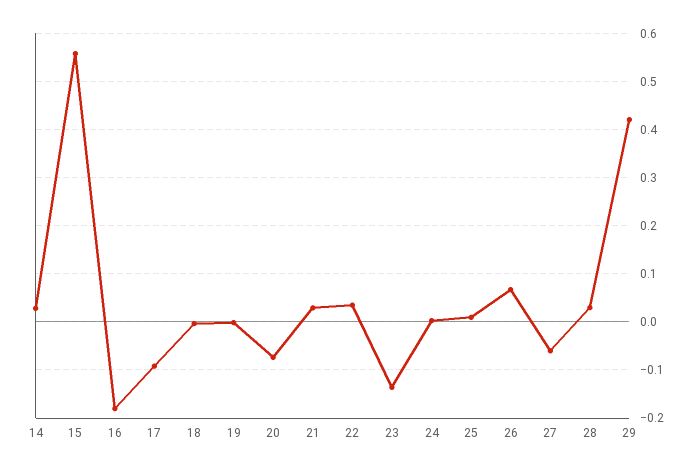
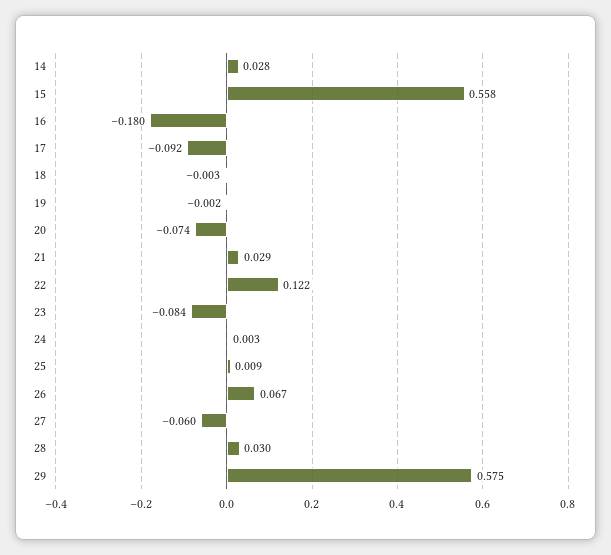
22: 0.04 -> 0.122
23: -0.14 -> -0.084
29: 0.42 -> 0.575

